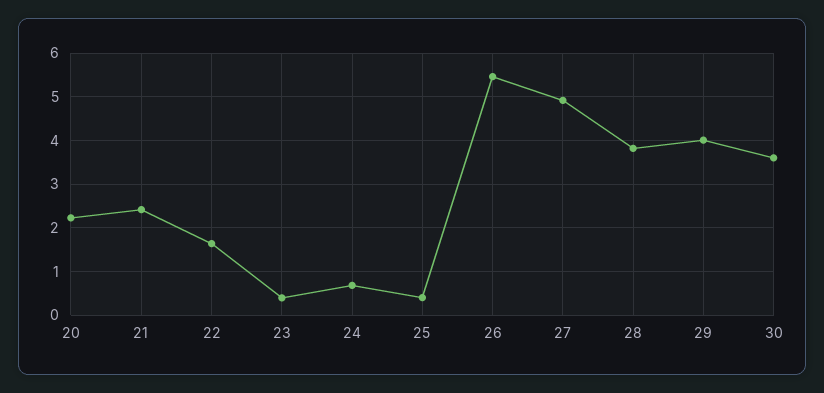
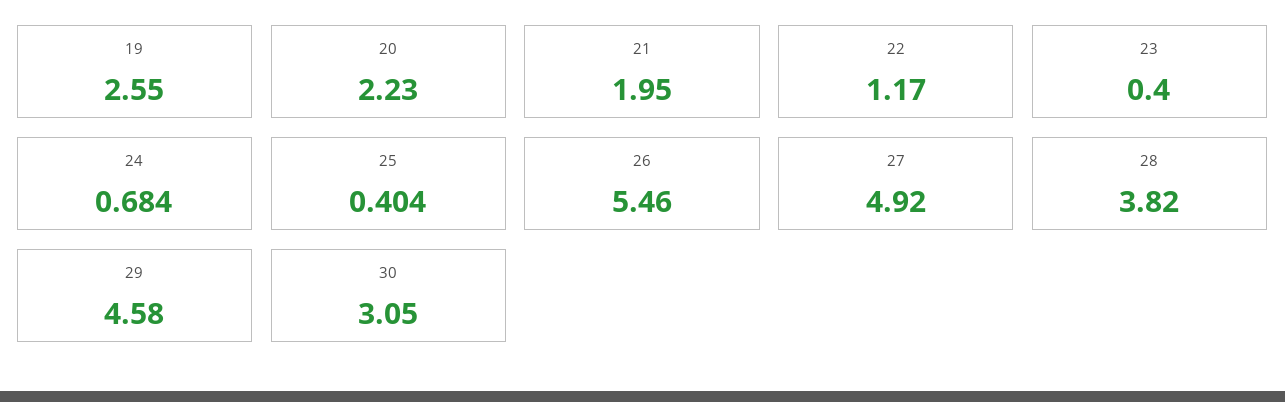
21: 2.4 -> 1.95
22: 1.6 -> 1.17
29: 4 -> 4.58
30: 3.6 -> 3.05
19: none -> 2.55

